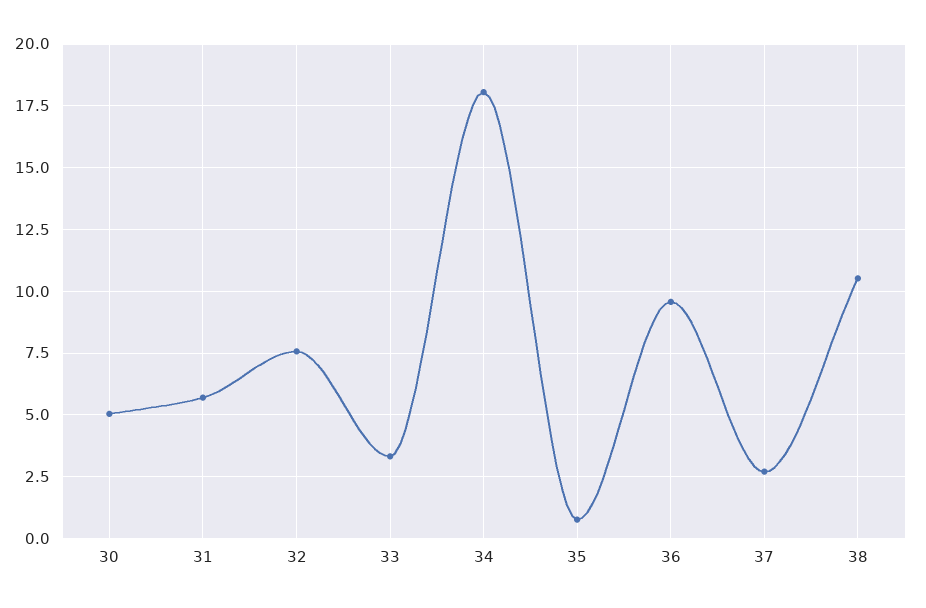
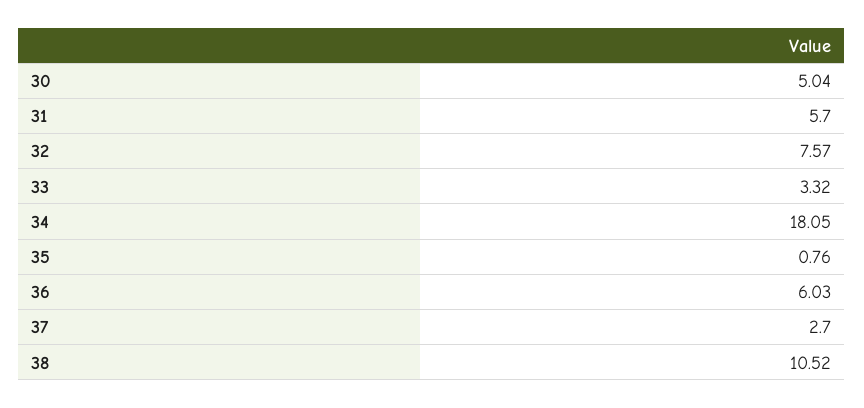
36: 9.5 -> 6.03

